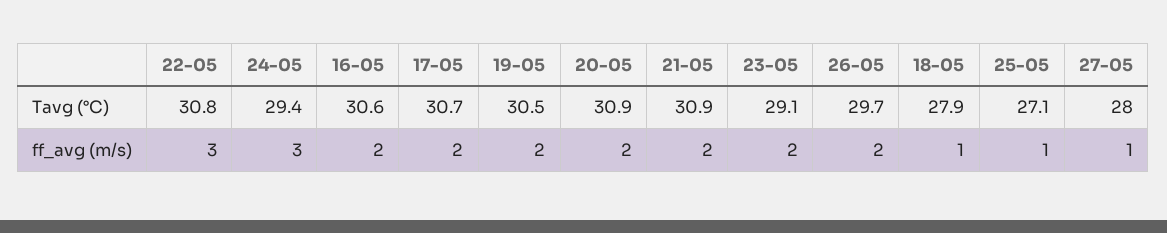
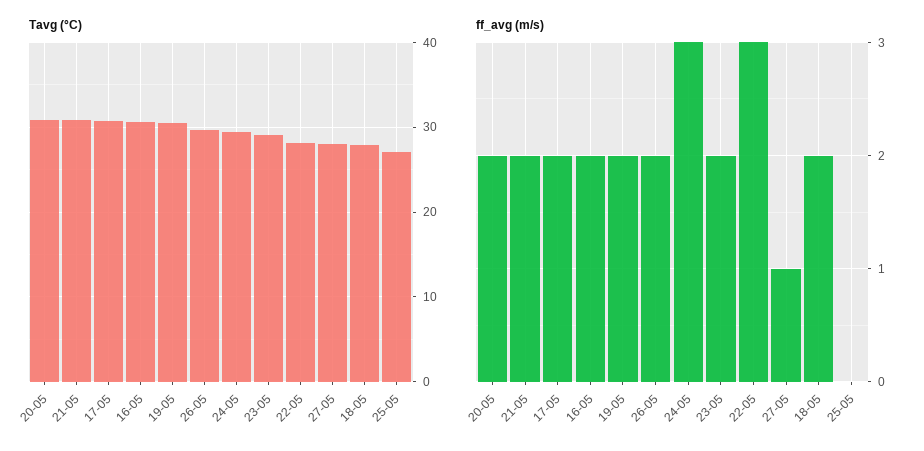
Tavg (°C), 22-05: 30.8 -> 28
ff_avg (m/s), 18-05: 1 -> 2
ff_avg (m/s), 25-05: 1 -> 0

